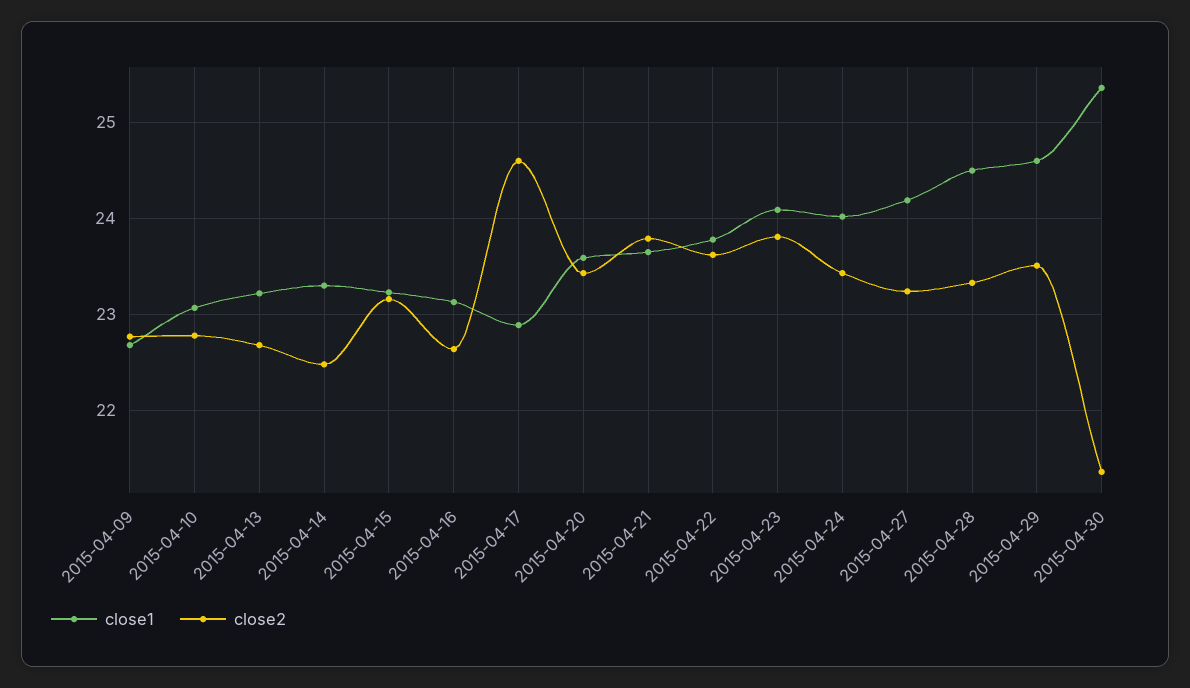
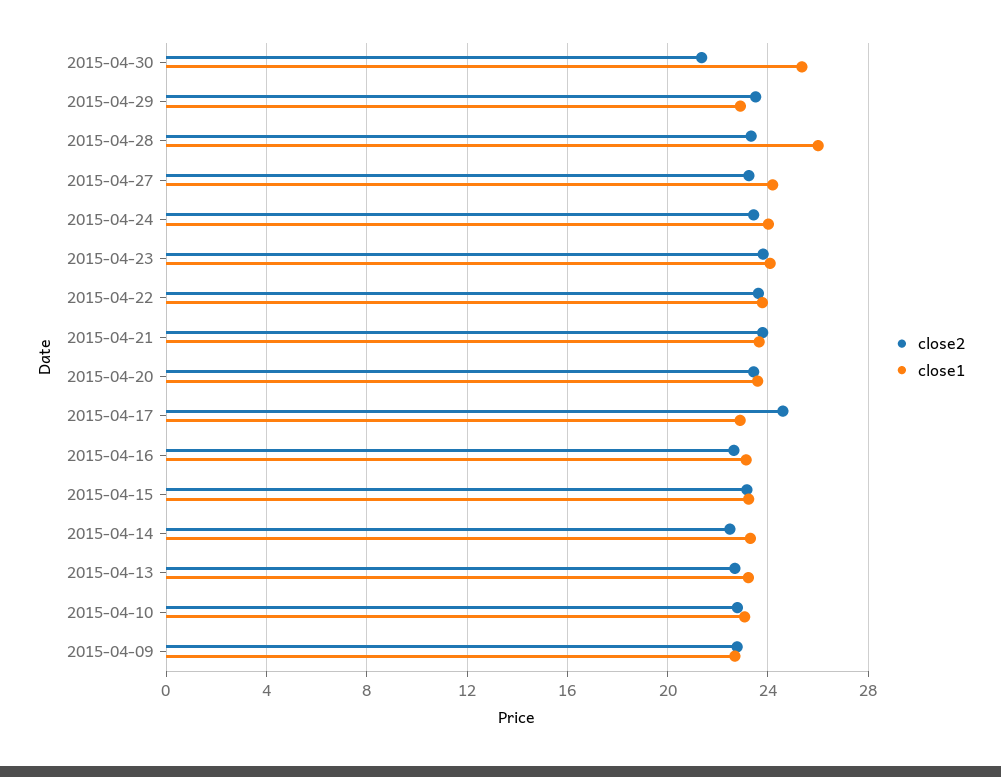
close1, 2015-04-28: 24.5 -> 26
close1, 2015-04-29: 24.6 -> 23

